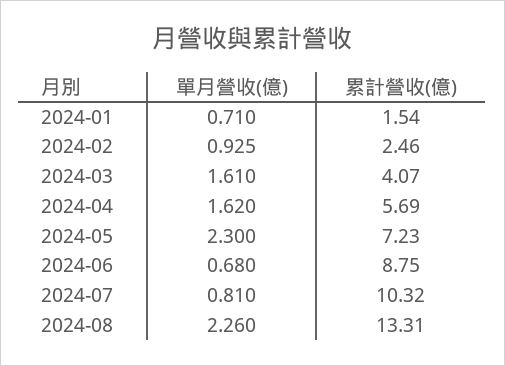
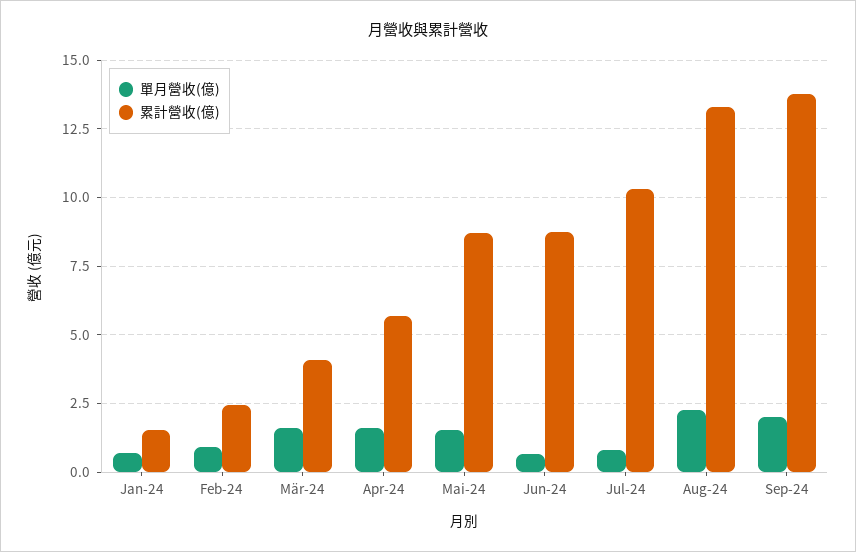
單月營收(億), 2024-05: 2.3 -> 1.5
累計營收(億), 2024-05: 7.23 -> 8.75
單月營收(億), Sep-24: none -> 2
累計營收(億), Sep-24: none -> 13.75

